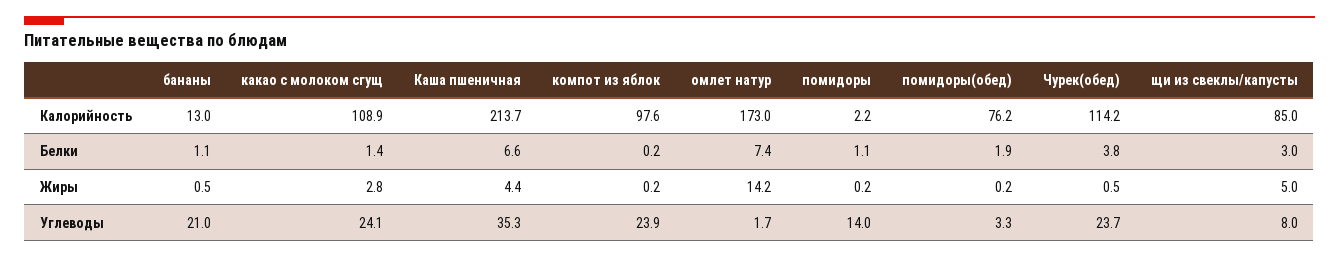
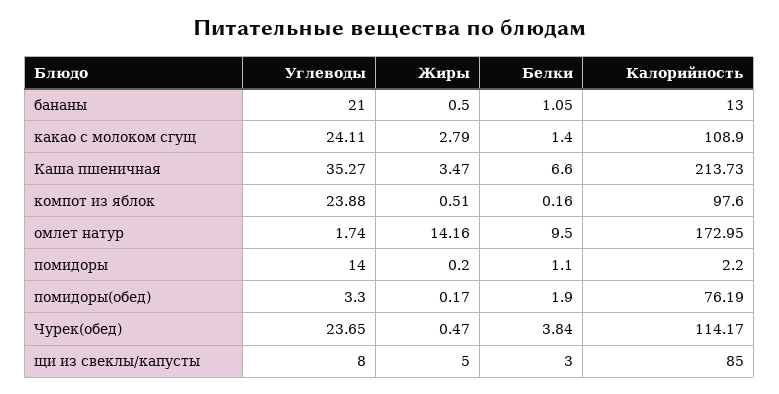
омлет натур, Белки: 7.4 -> 9.5
Каша пшеничная, Жиры: 4.4 -> 3.47
компот из яблок, Жиры: 0.2 -> 0.51

